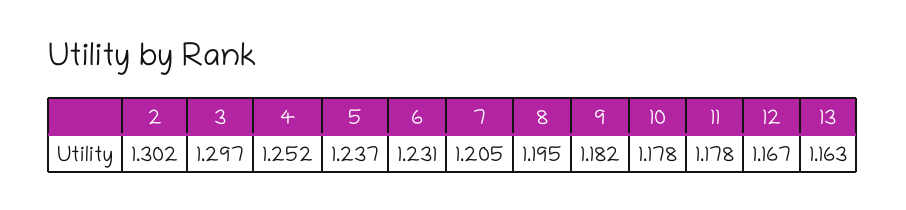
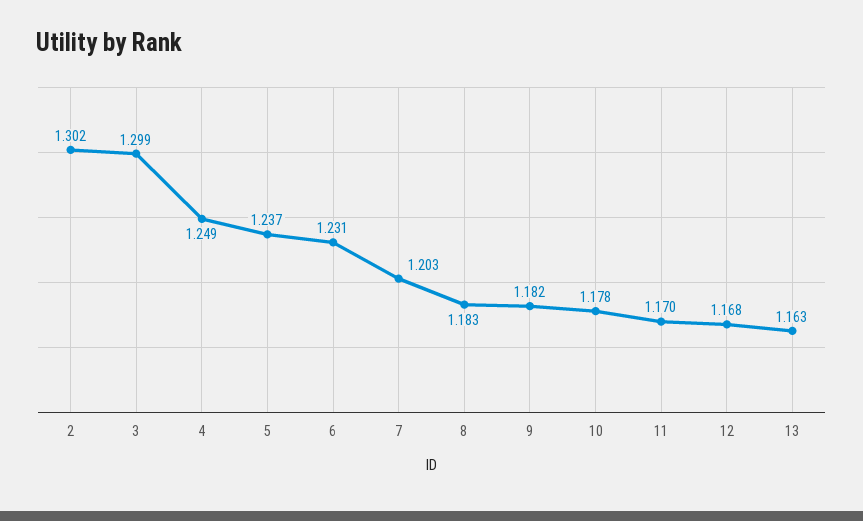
3: 1.297 -> 1.299
4: 1.252 -> 1.249
7: 1.205 -> 1.203
8: 1.195 -> 1.183
11: 1.178 -> 1.17
12: 1.167 -> 1.168

